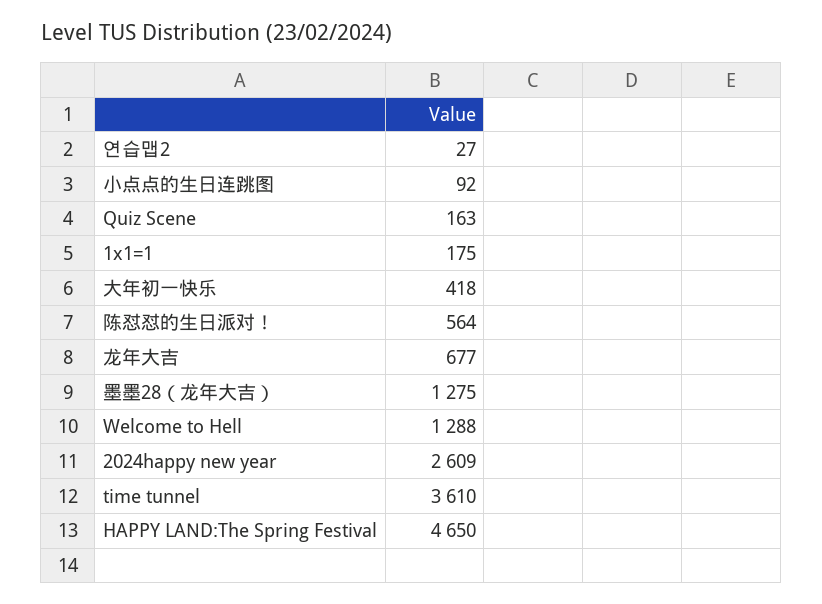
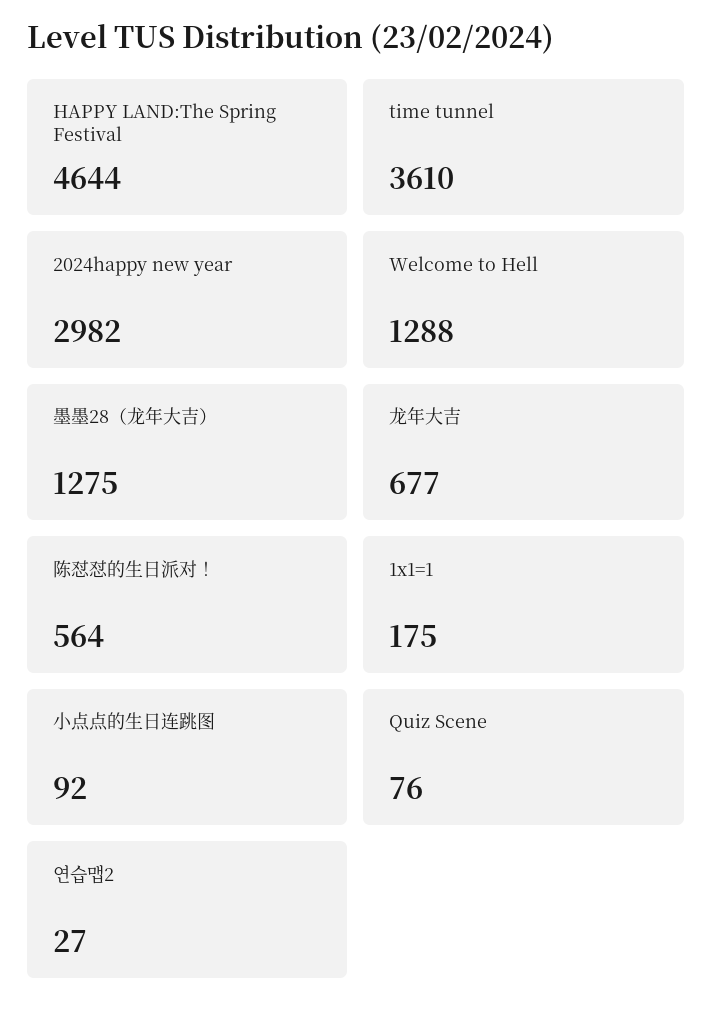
Quiz Scene: 163 -> 76
大年初一快乐: 418 -> none
2024happy new year: 2609 -> 2982
HAPPY LAND:The Spring Festival: 4650 -> 4644

